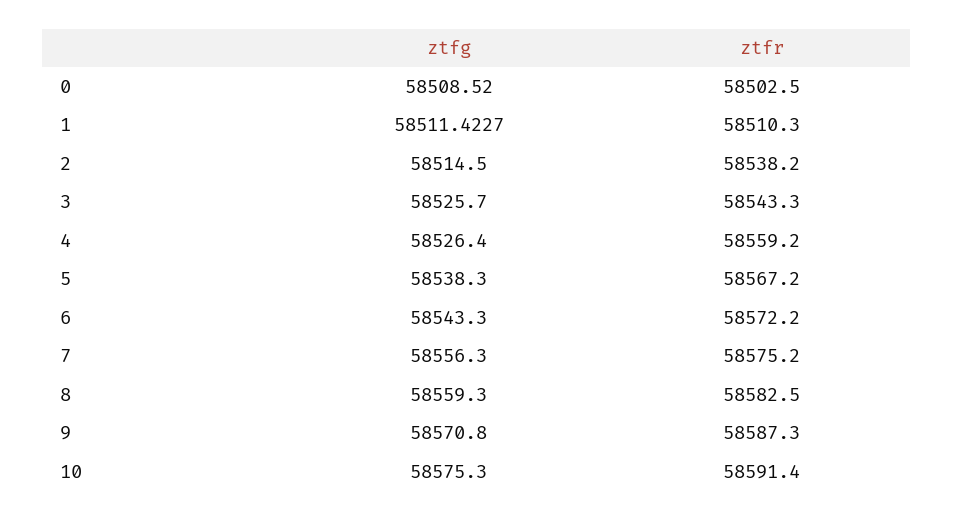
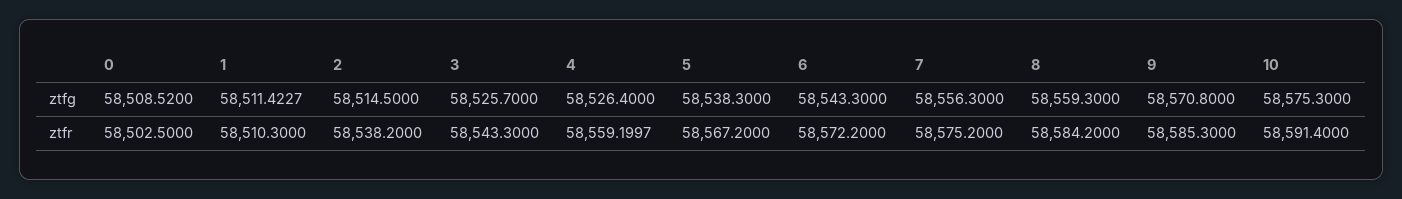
ztfr, 4: 58559.2 -> 58559.1997
ztfr, 8: 58582.5 -> 58584.2
ztfr, 9: 58587.3 -> 58585.3

